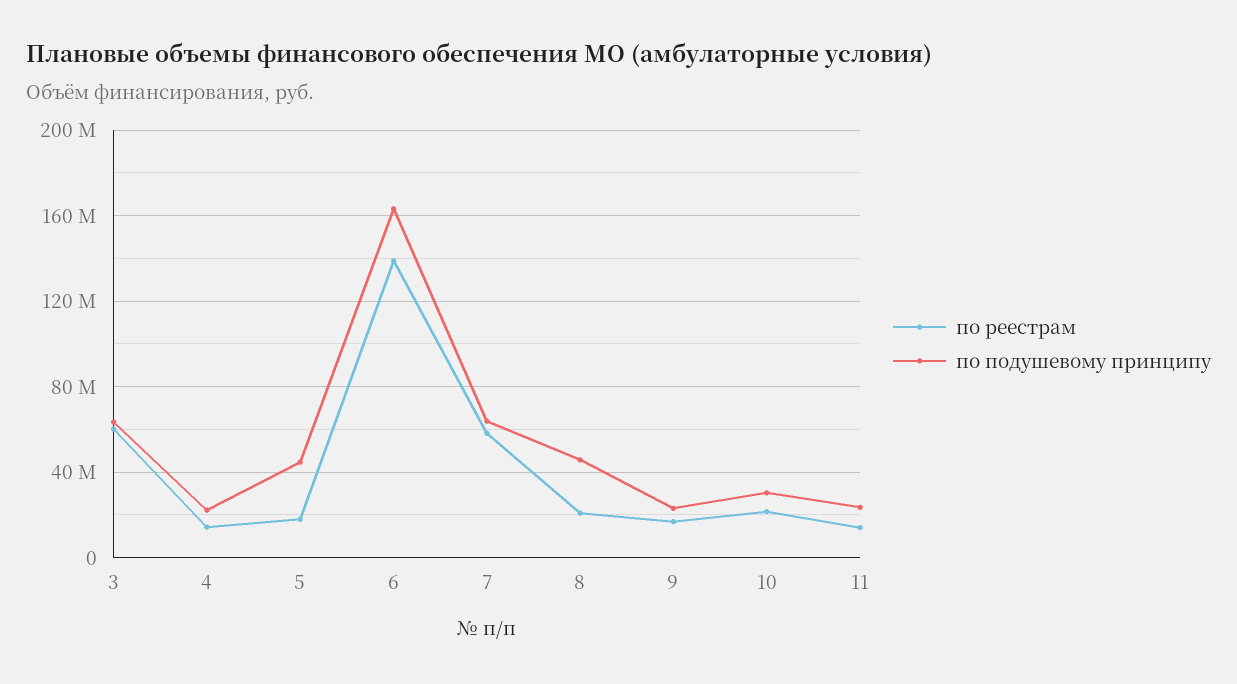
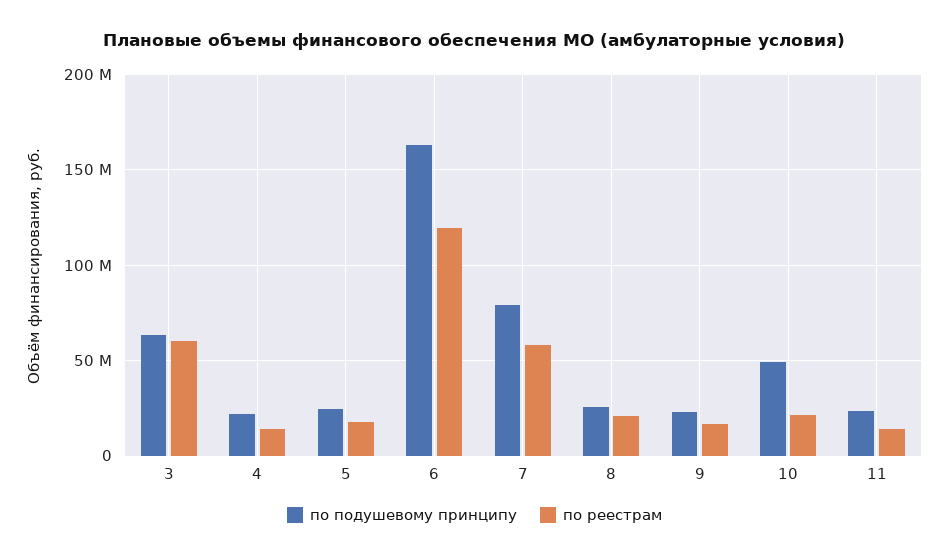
по подушевому принципу, 5: 45000000 -> 25000000
по реестрам, 6: 140000000 -> 120000000
по подушевому принципу, 7: 65000000 -> 80000000
по подушевому принципу, 8: 45000000 -> 25000000
по подушевому принципу, 10: 30000000 -> 50000000

